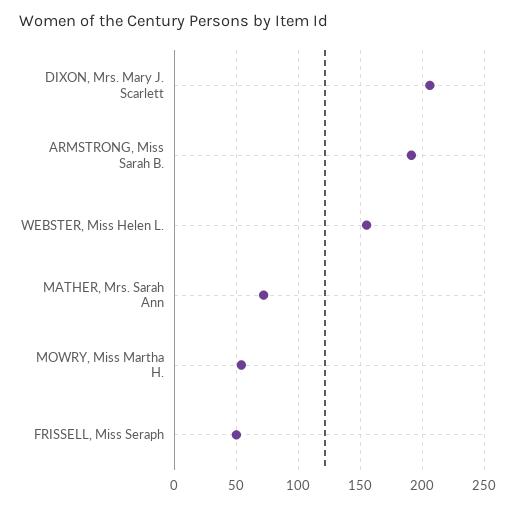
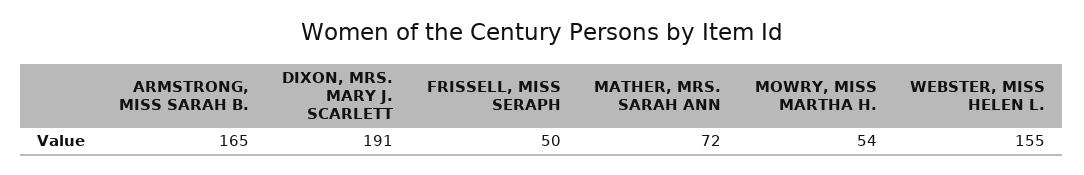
DIXON, Mrs. Mary J. Scarlett: 205 -> 191
ARMSTRONG, Miss Sarah B.: 190 -> 165

